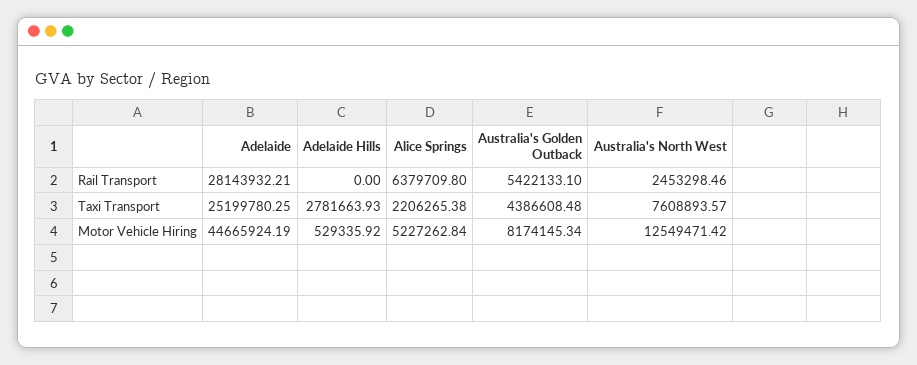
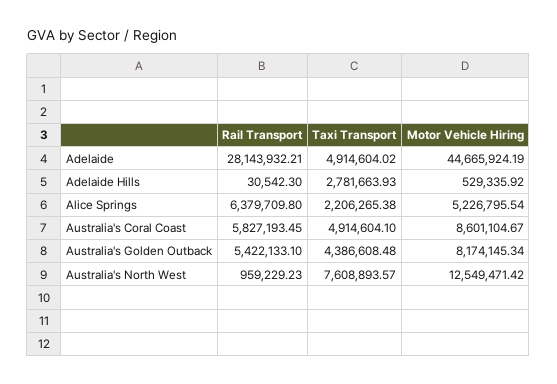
Adelaide Hills, Rail Transport: 0 -> 30542.3
Australia's North West, Rail Transport: 2453298.46 -> 959229.23
Adelaide, Taxi Transport: 25199780.25 -> 4914604.02
Alice Springs, Motor Vehicle Hiring: 5227262.84 -> 5226795.54
Australia's Coral Coast, Rail Transport: none -> 5827193.45
Australia's Coral Coast, Taxi Transport: none -> 4914604.1
Australia's Coral Coast, Motor Vehicle Hiring: none -> 8601104.67

